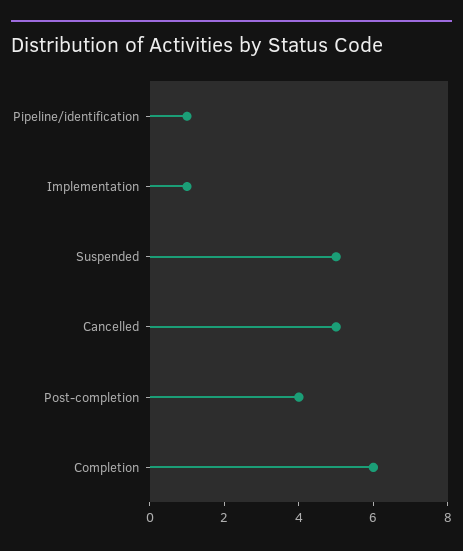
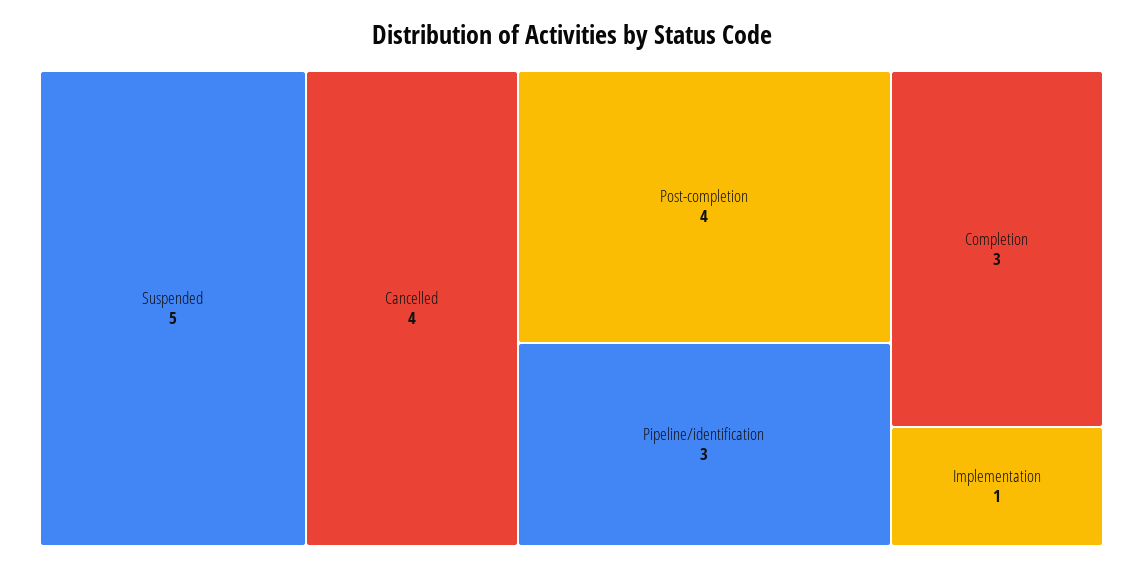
Pipeline/identification: 1 -> 3
Cancelled: 5 -> 4
Completion: 6 -> 3

